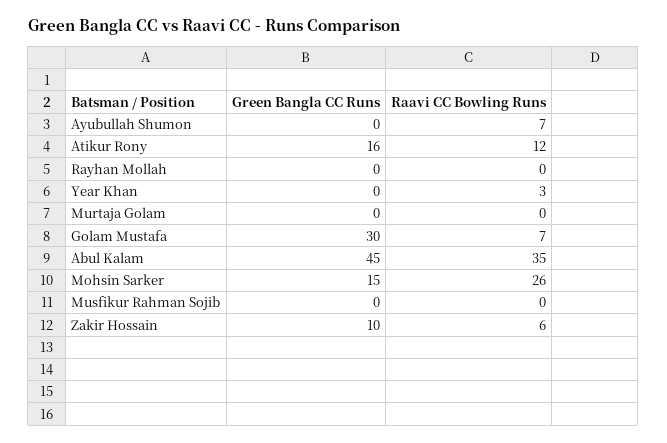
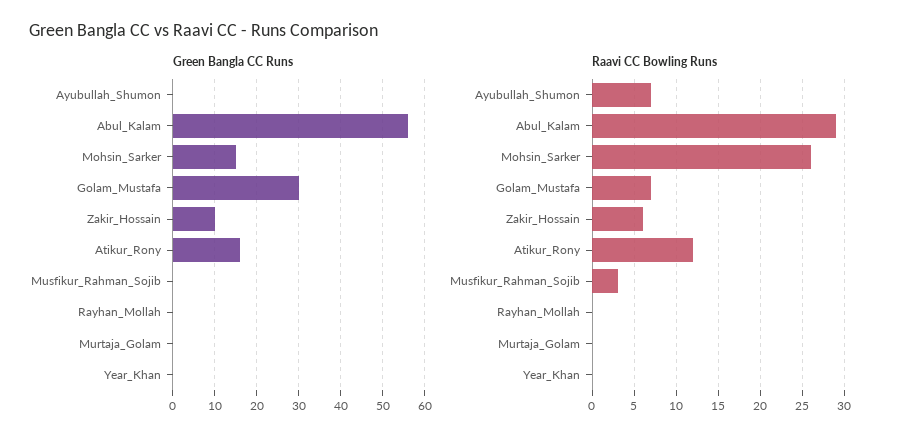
Raavi CC Bowling Runs, Year Khan: 3 -> 0
Green Bangla CC Runs, Abul Kalam: 45 -> 55
Raavi CC Bowling Runs, Abul Kalam: 35 -> 29
Raavi CC Bowling Runs, Musfikur Rahman Sojib: 0 -> 3

